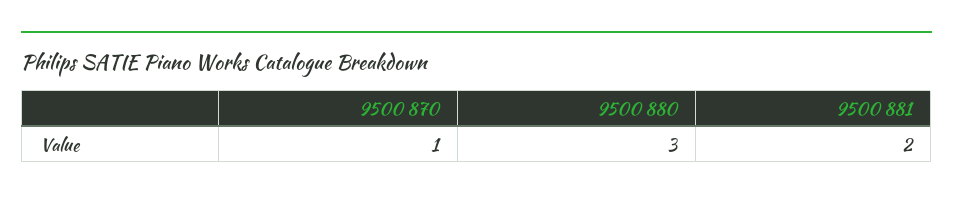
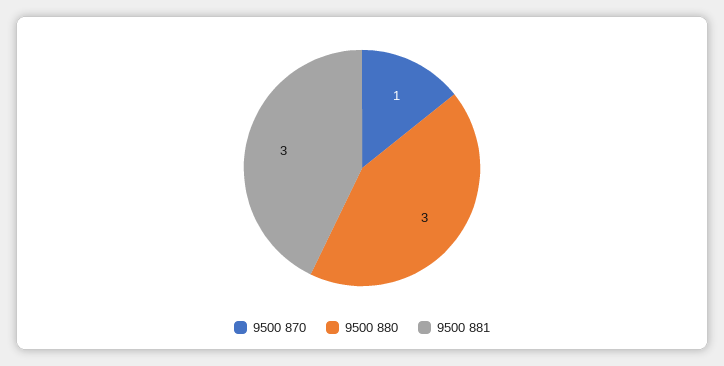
9500 881: 2 -> 3

